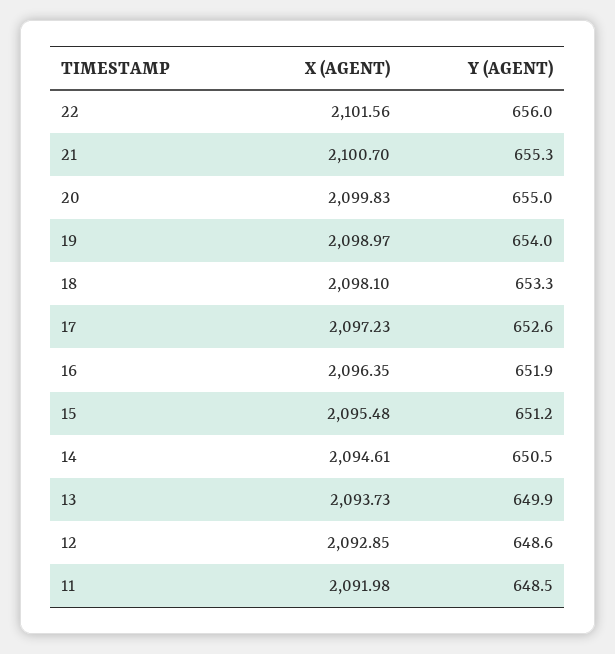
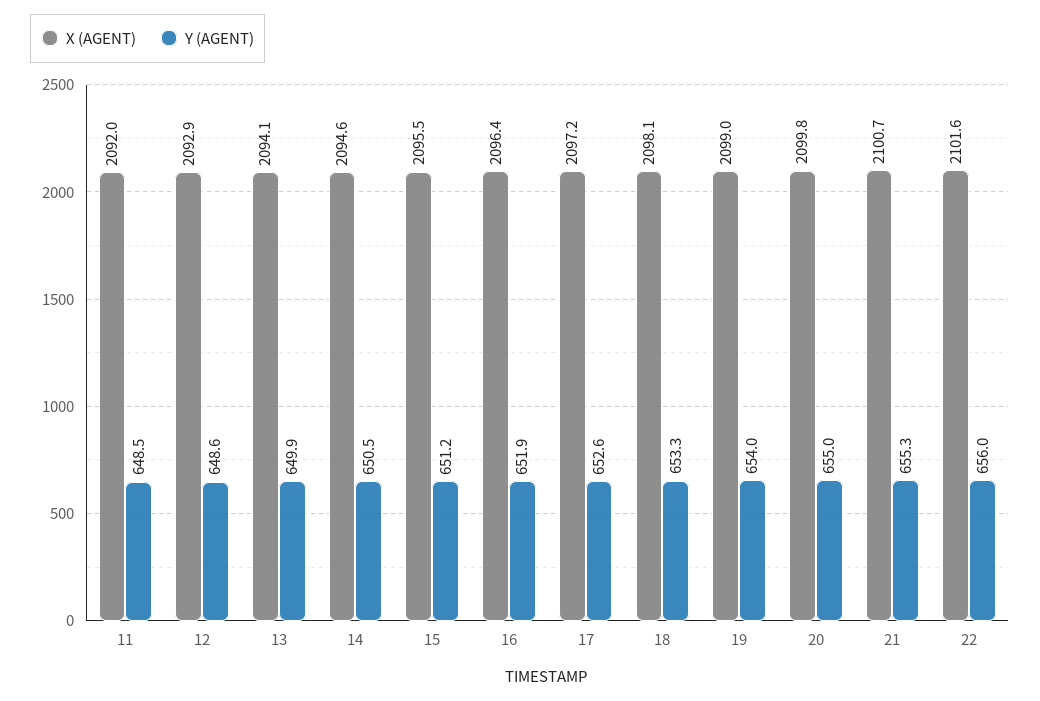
X (AGENT), 13: 2093.73 -> 2094.1

